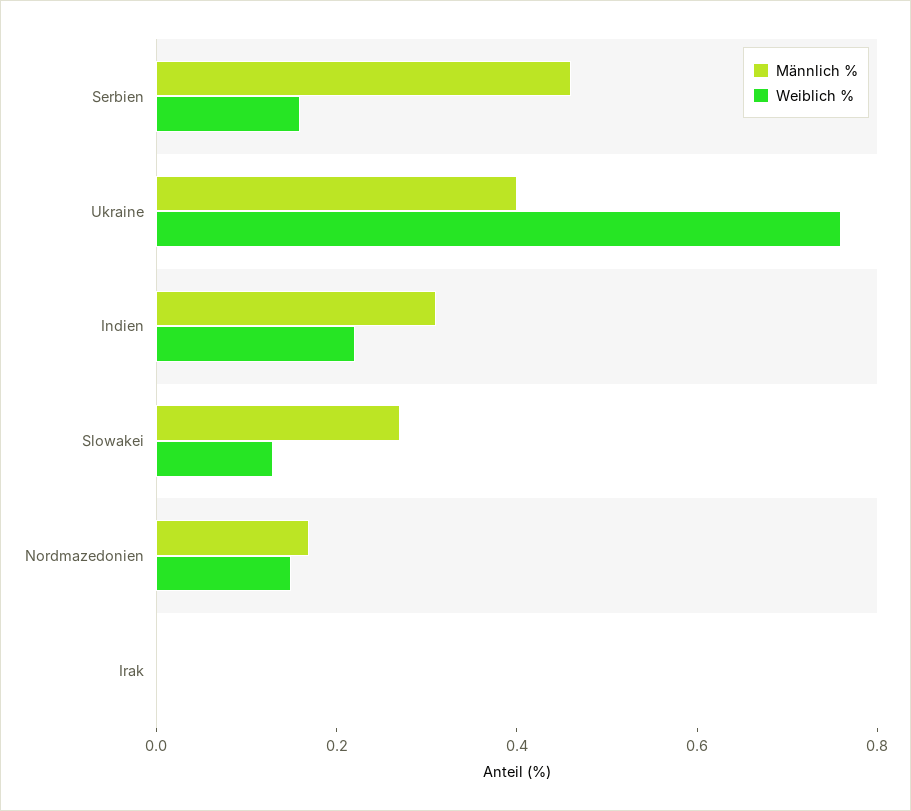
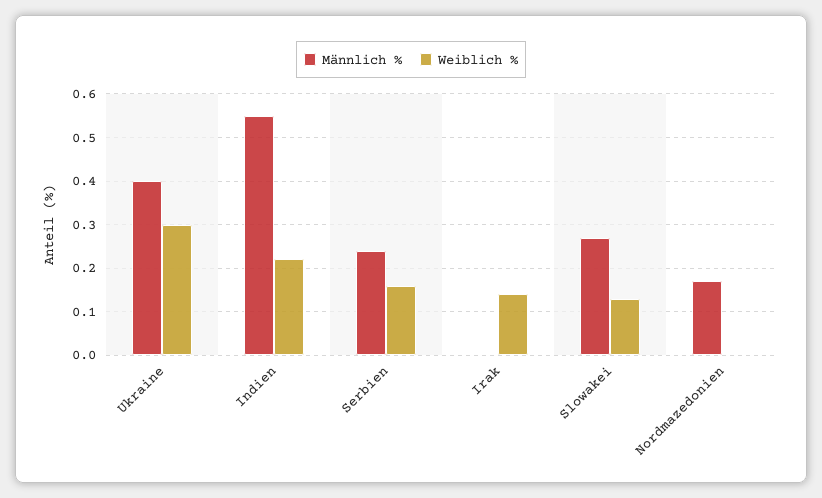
Männlich %, Serbien: 0.45 -> 0.25
Weiblich %, Ukraine: 0.75 -> 0.3
Männlich %, Indien: 0.3 -> 0.55
Weiblich %, Nordmazedonien: 0.15 -> 0
Weiblich %, Irak: 0 -> 0.15

